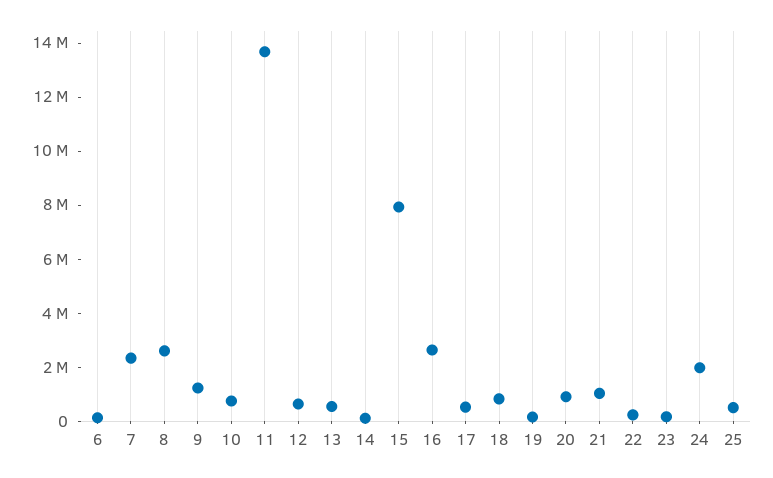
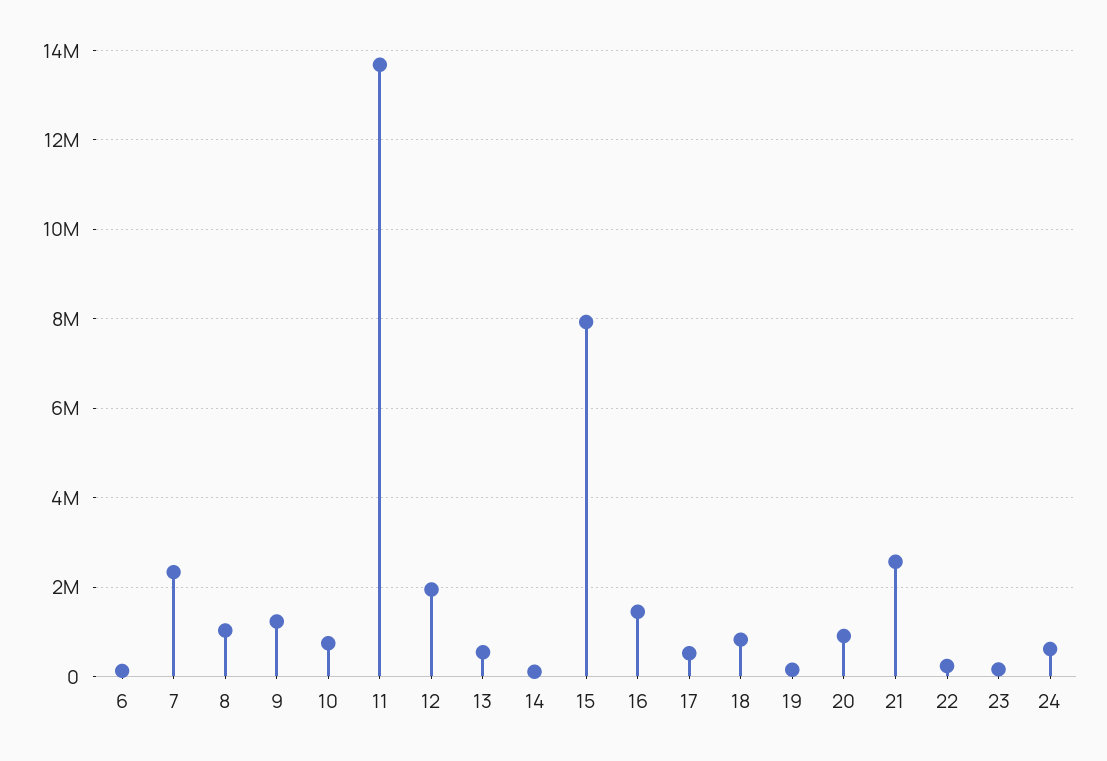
8: 2500000 -> 1000000
12: 500000 -> 2000000
16: 2500000 -> 1400000
21: 1000000 -> 2600000
24: 2000000 -> 600000
25: 500000 -> none

